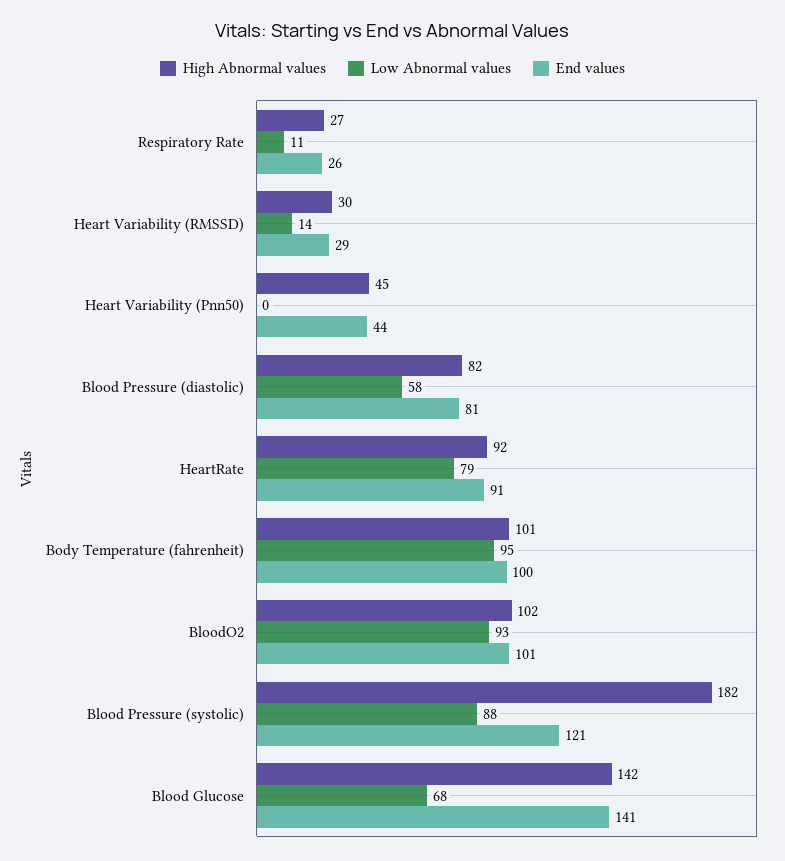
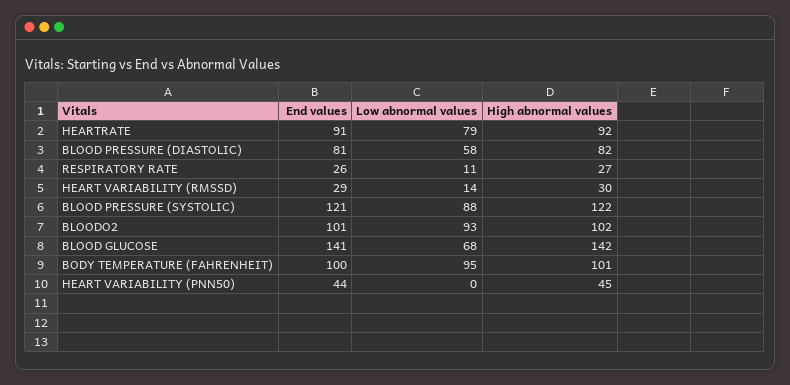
High Abnormal values, Blood Pressure (systolic): 182 -> 122

